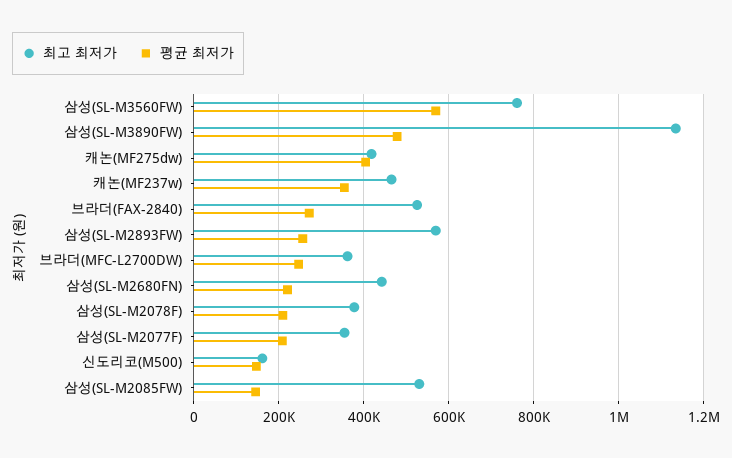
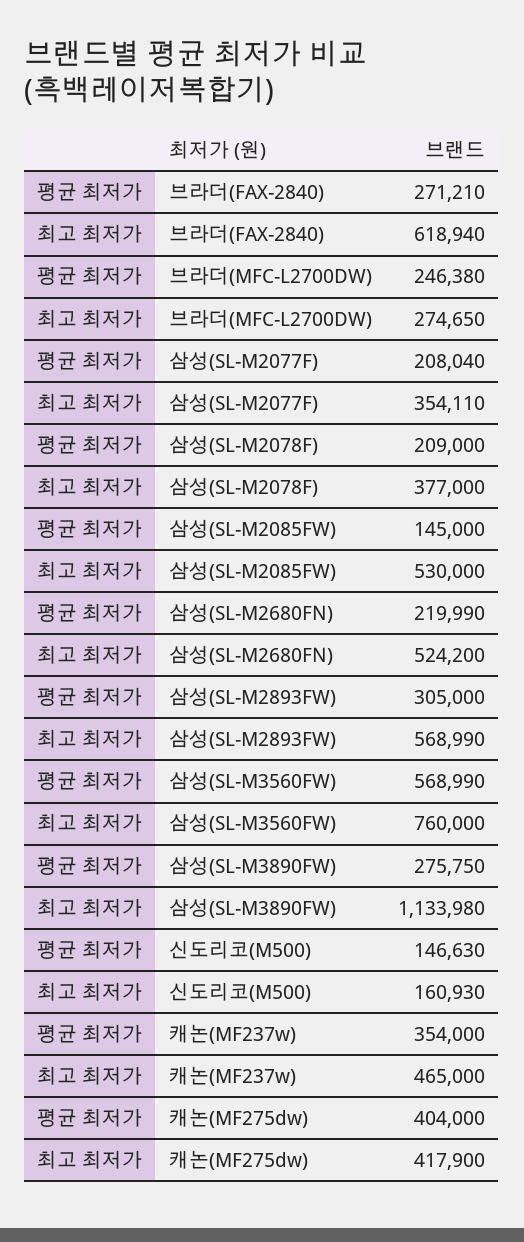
평균 최저가, 삼성(SL-M3890FW): 480000 -> 275750
최고 최저가, 브라더(FAX-2840): 520000 -> 618940
평균 최저가, 삼성(SL-M2893FW): 260000 -> 305000
최고 최저가, 브라더(MFC-L2700DW): 360000 -> 274650
최고 최저가, 삼성(SL-M2680FN): 440000 -> 524200

